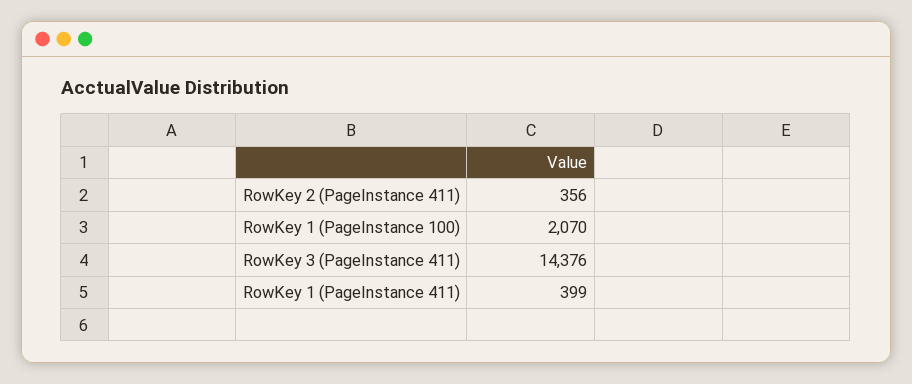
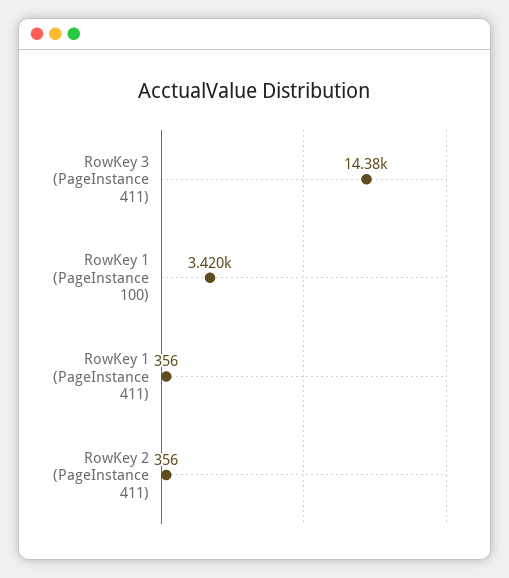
RowKey 1 (PageInstance 100): 2070 -> 3420
RowKey 1 (PageInstance 411): 399 -> 356

